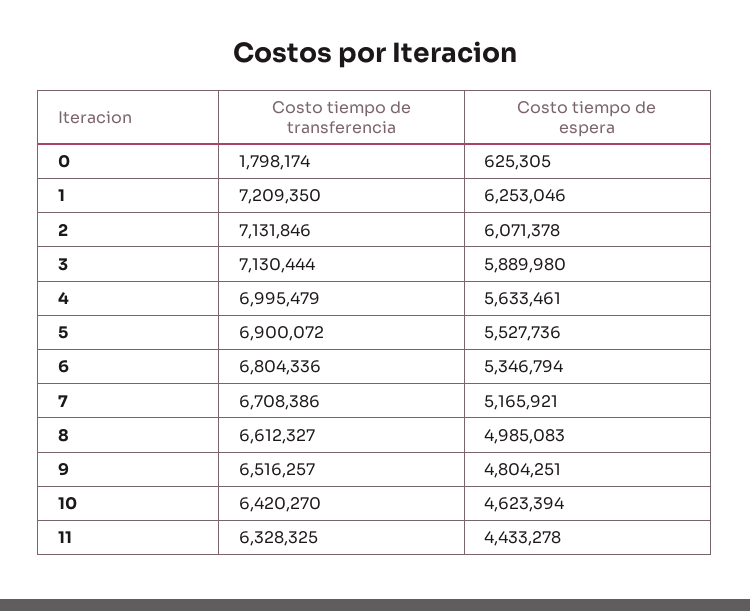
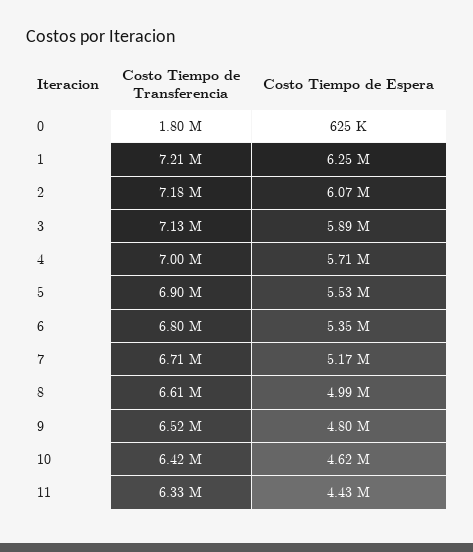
Costo tiempo de transferencia, 2: 7131846 -> 7180000
Costo tiempo de espera, 4: 5633461 -> 5710000

